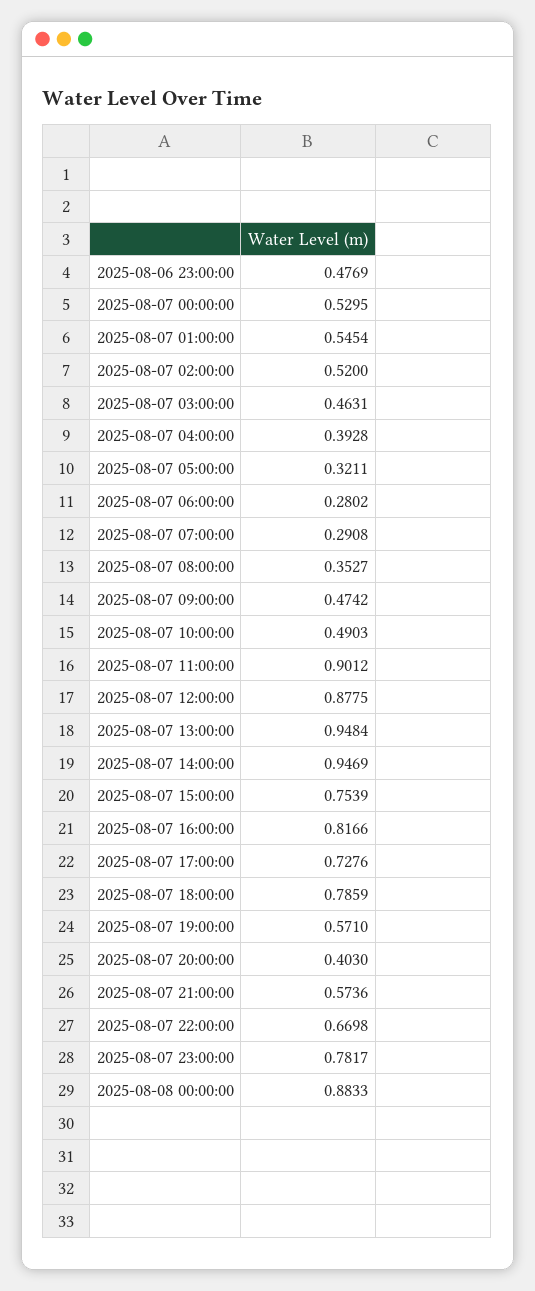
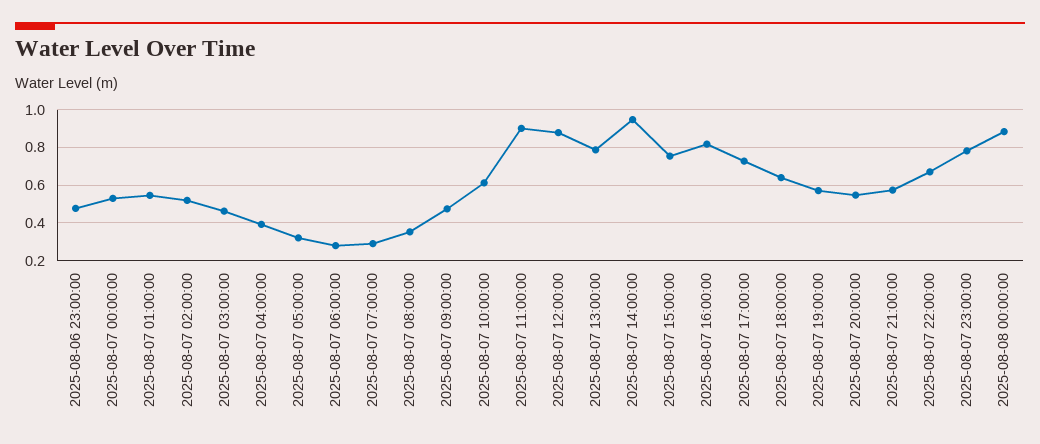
2025-08-07 10:00:00: 0.4903 -> 0.6
2025-08-07 13:00:00: 0.9484 -> 0.8
2025-08-07 18:00:00: 0.7859 -> 0.65
2025-08-07 20:00:00: 0.403 -> 0.55

